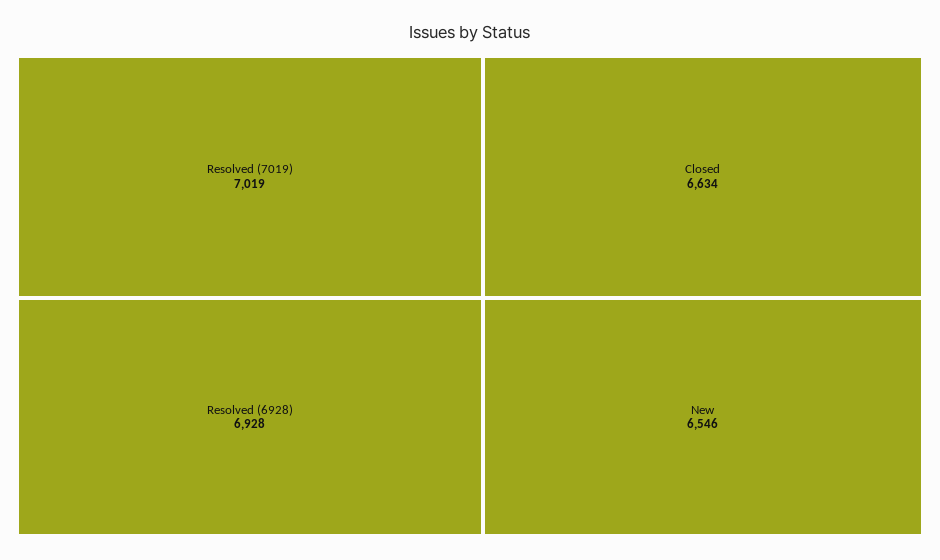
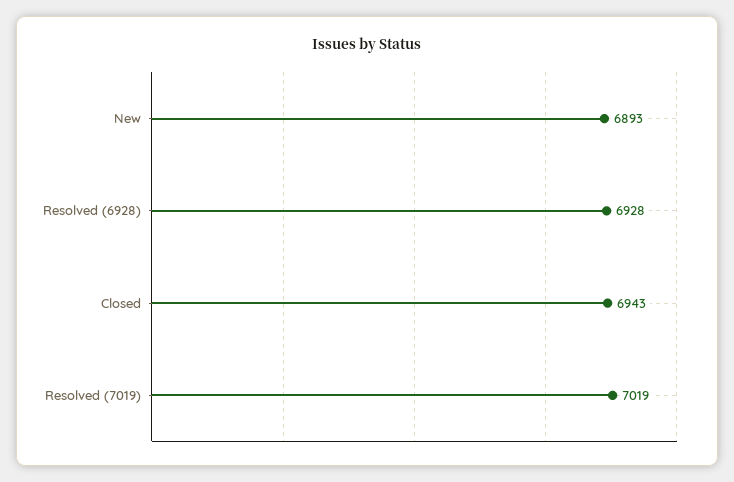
Closed: 6634 -> 6943
New: 6546 -> 6893

